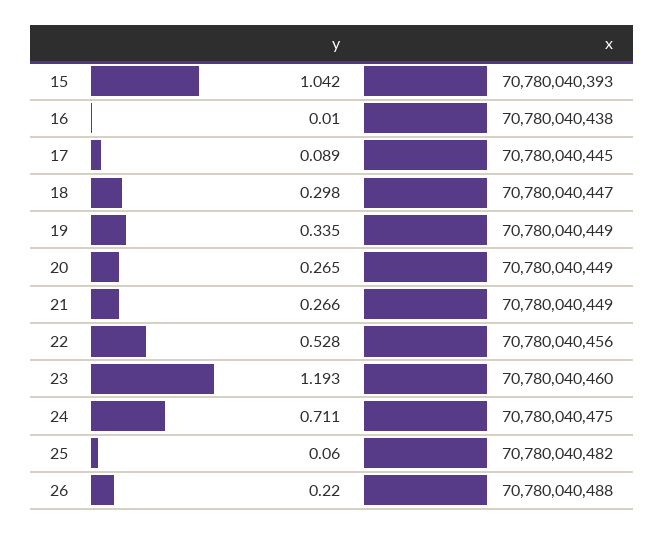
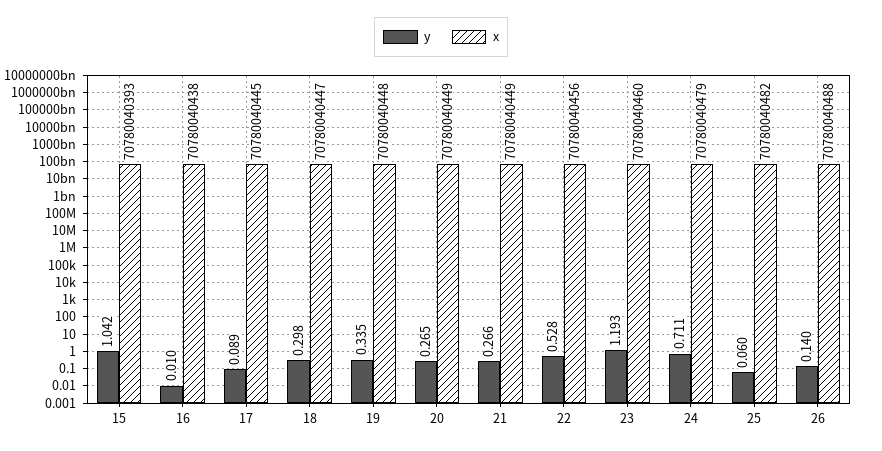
x, 19: 70780040449 -> 70780040448
x, 24: 70780040475 -> 70780040479
y, 26: 0.22 -> 0.14

